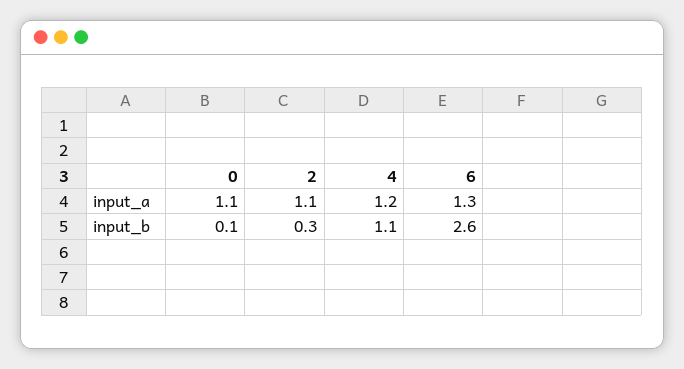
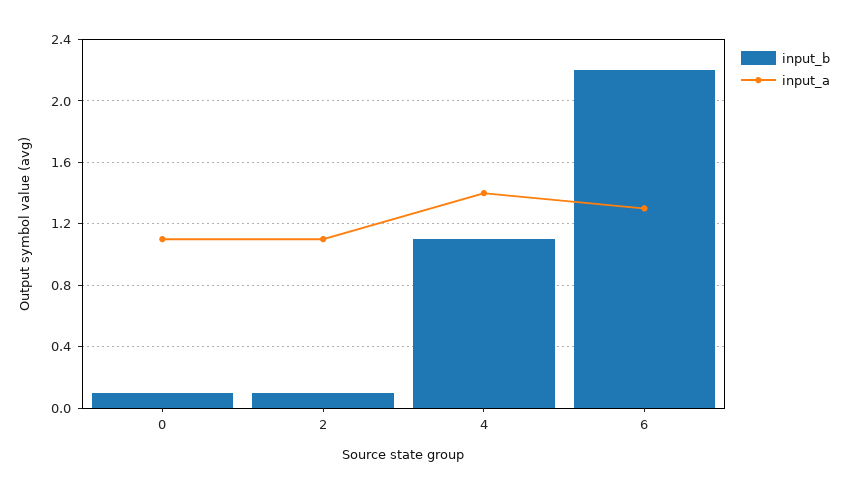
input_a, 4: 1.2 -> 1.4
input_b, 2: 0.3 -> 0.1
input_b, 6: 2.6 -> 2.2

